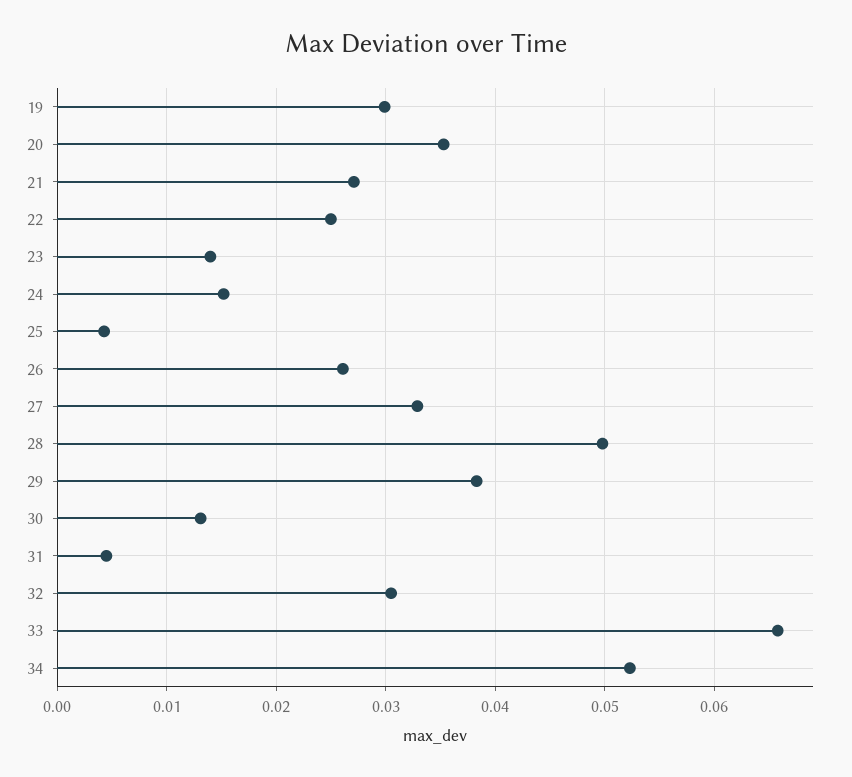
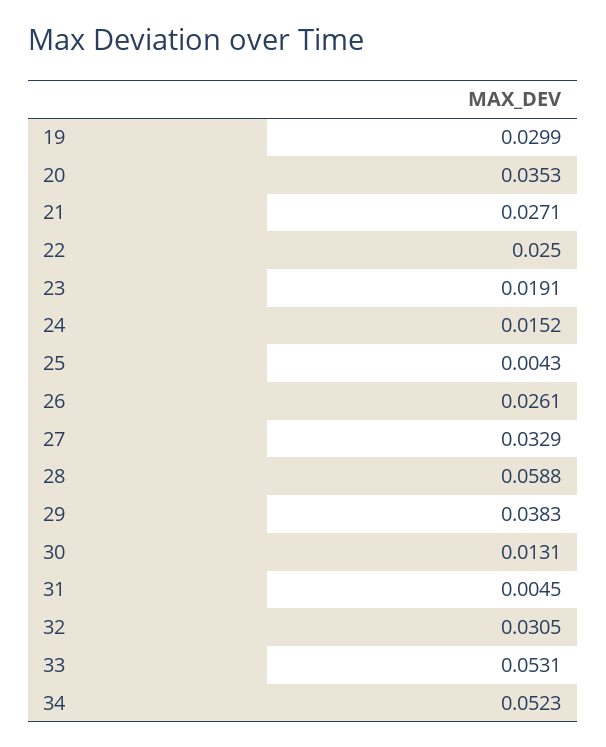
23: 0.014 -> 0.0191
28: 0.05 -> 0.0588
33: 0.066 -> 0.0531

